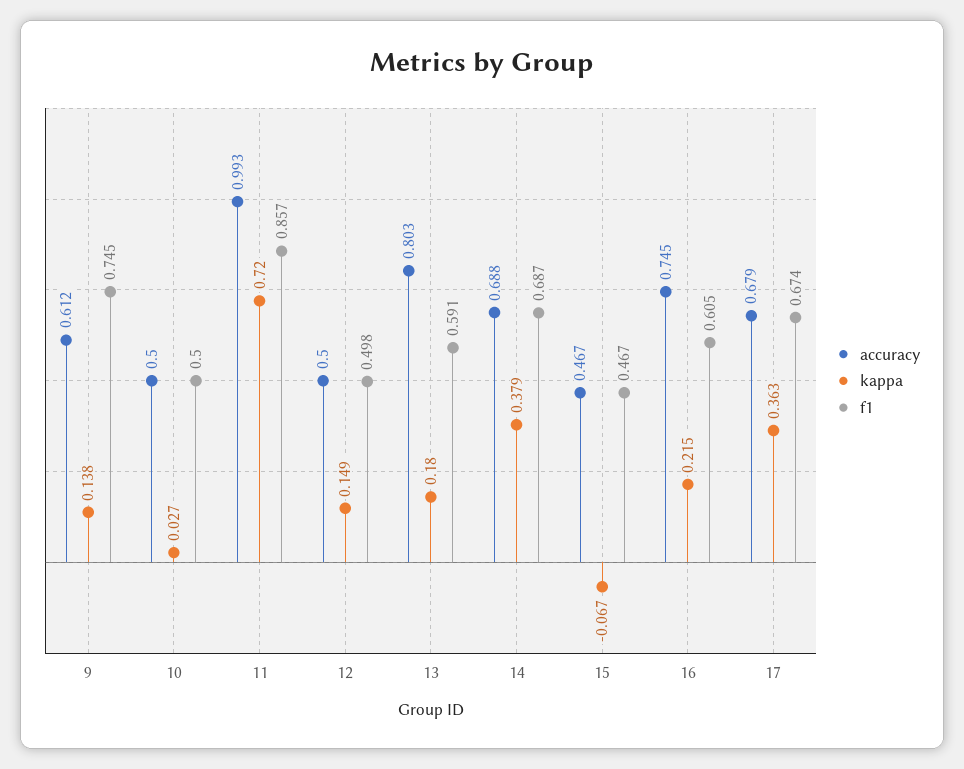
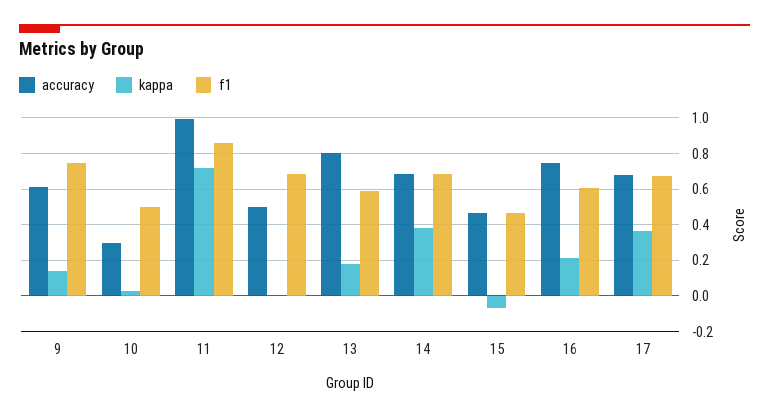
accuracy, 10: 0.5 -> 0.3
kappa, 12: 0.149 -> 0
f1, 12: 0.498 -> 0.7

